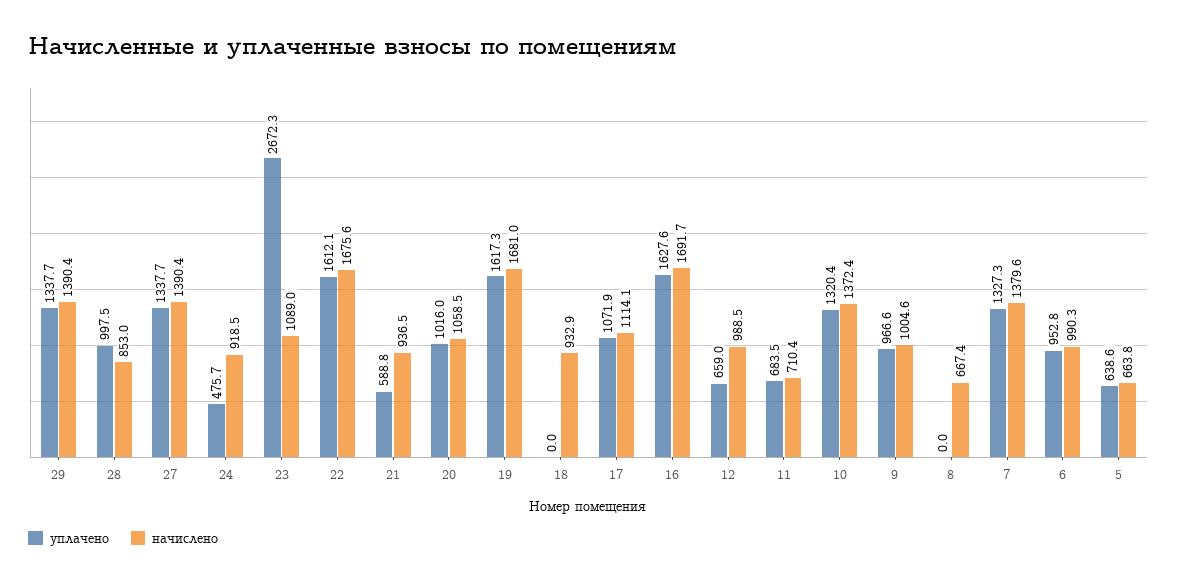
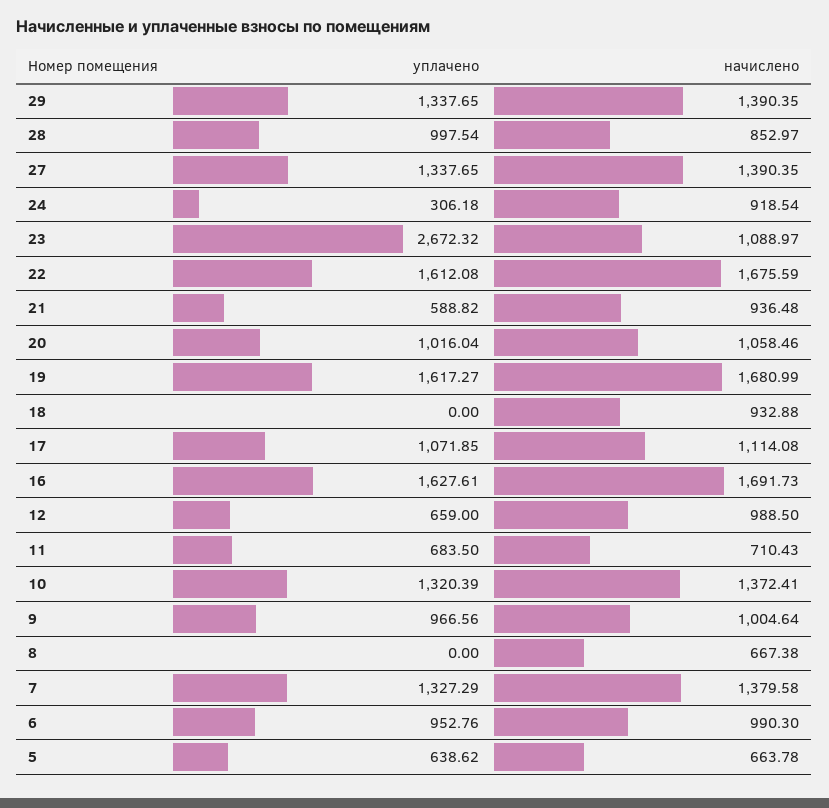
уплачено, 24: 475.7 -> 306.18

